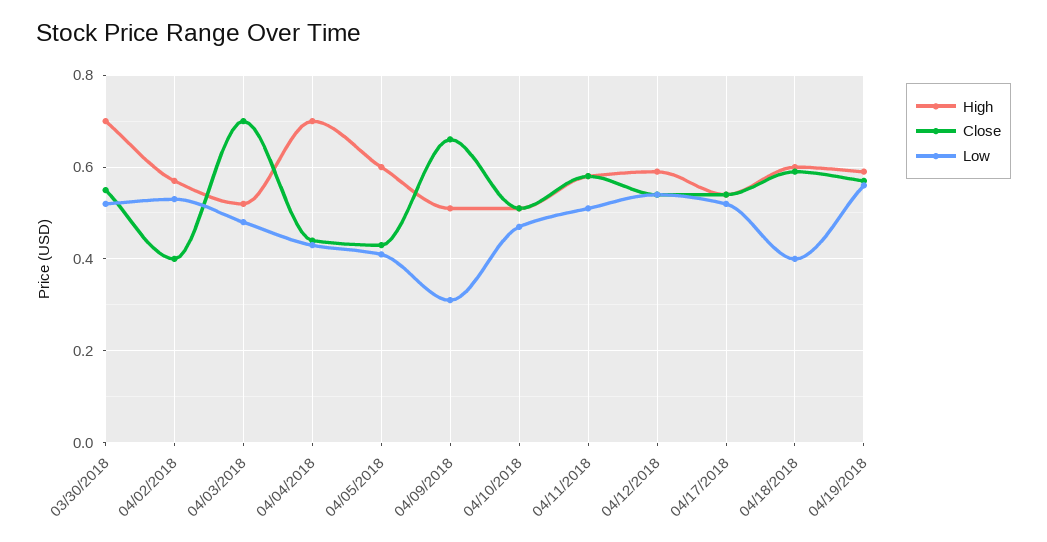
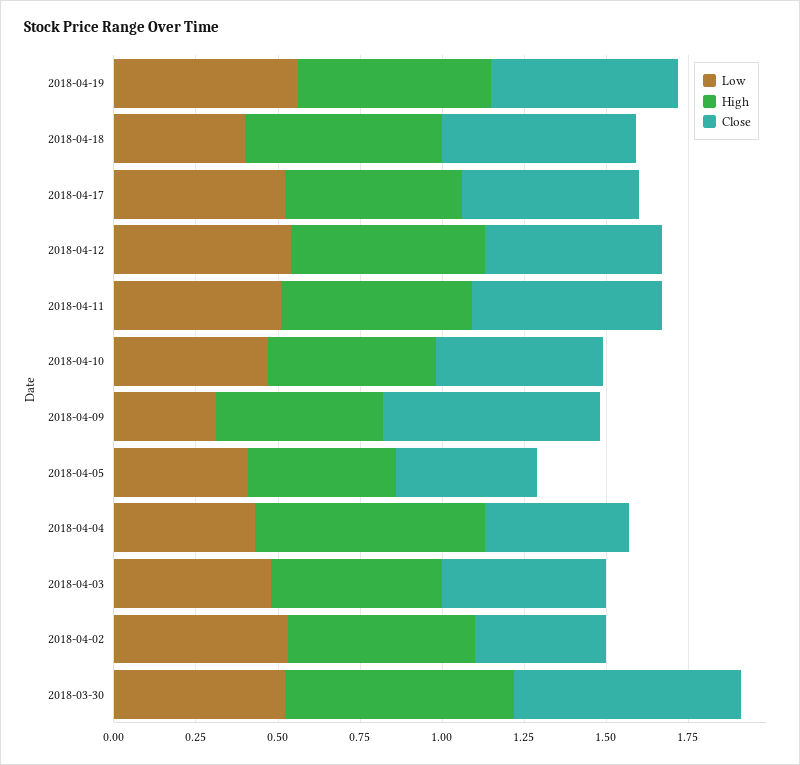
Close, 03/30/2018: 0.55 -> 0.7
Close, 04/03/2018: 0.7 -> 0.5
High, 04/05/2018: 0.6 -> 0.45

